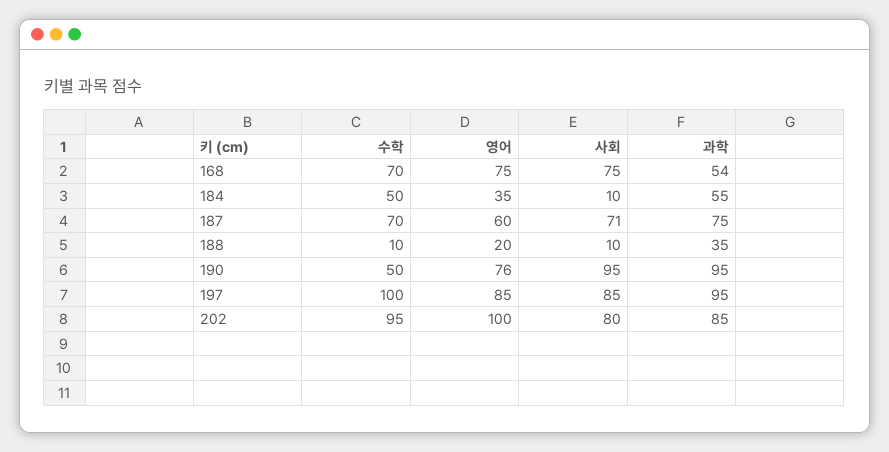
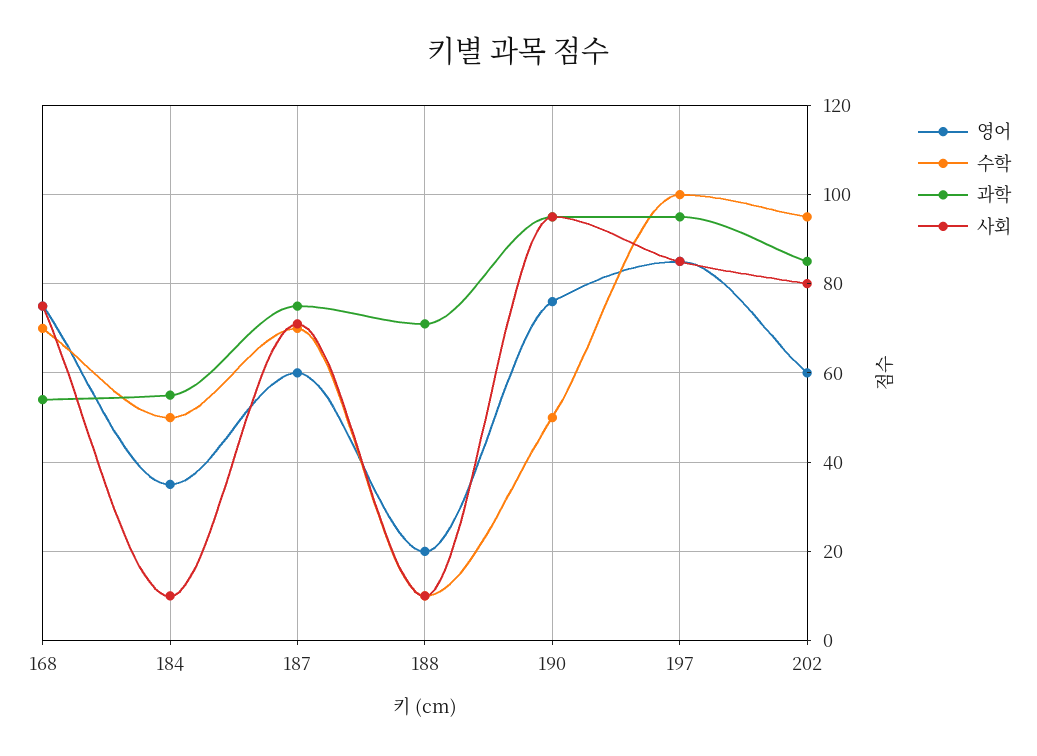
과학, 188: 35 -> 70
영어, 202: 100 -> 60

